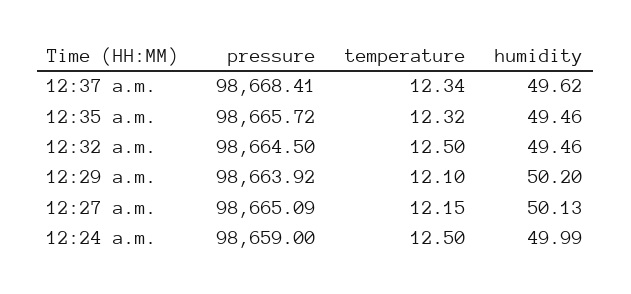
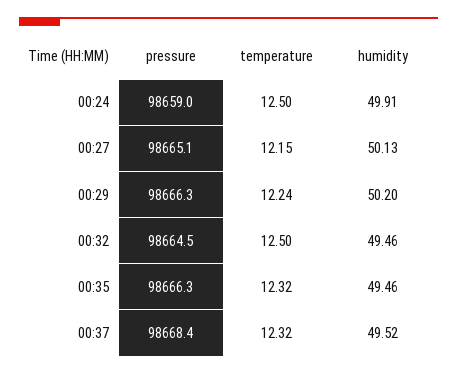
temperature, 12:37 a.m.: 12.34 -> 12.32
humidity, 12:37 a.m.: 49.62 -> 49.52
pressure, 12:35 a.m.: 98665.72 -> 98666.3
pressure, 12:29 a.m.: 98663.92 -> 98666.3
temperature, 12:29 a.m.: 12.1 -> 12.24
humidity, 12:24 a.m.: 49.99 -> 49.91

